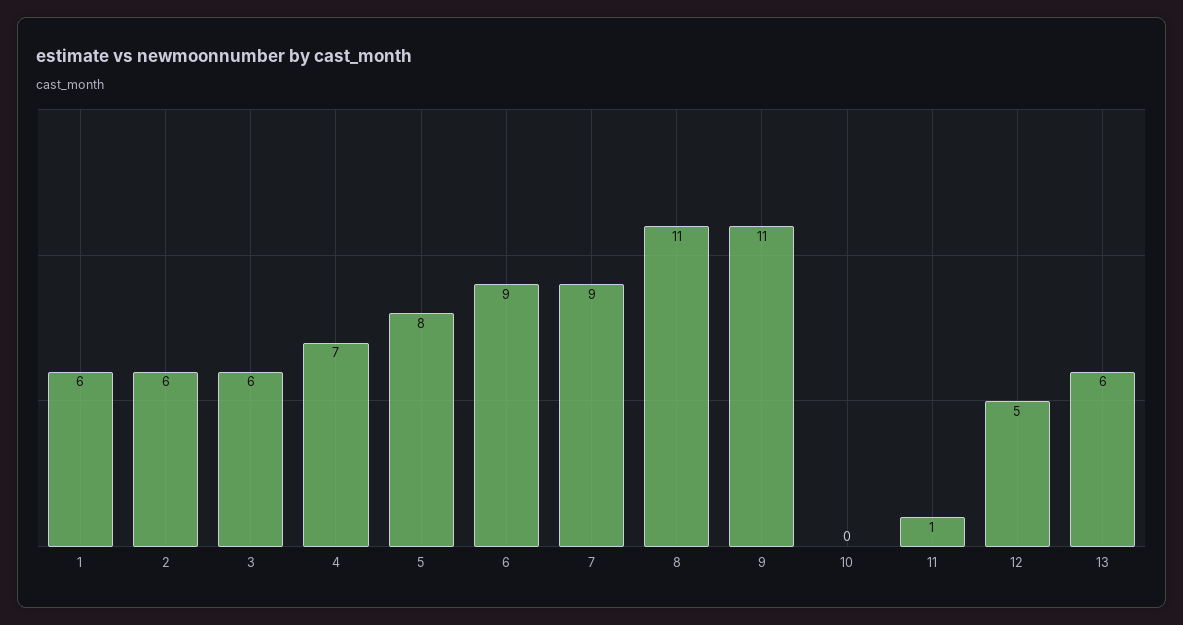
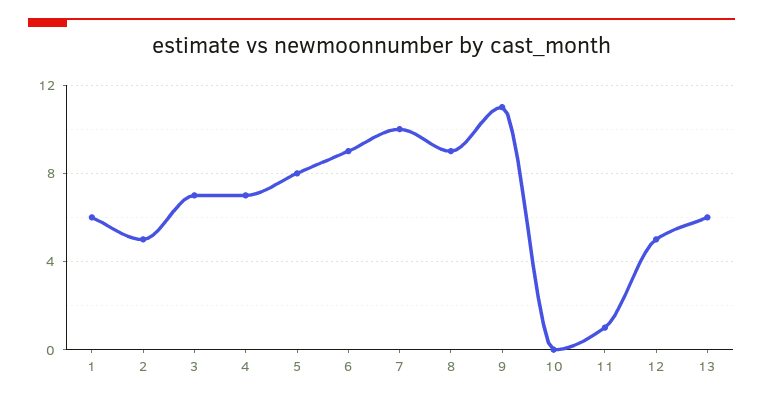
2: 6 -> 5
3: 6 -> 7
7: 9 -> 10
8: 11 -> 9

